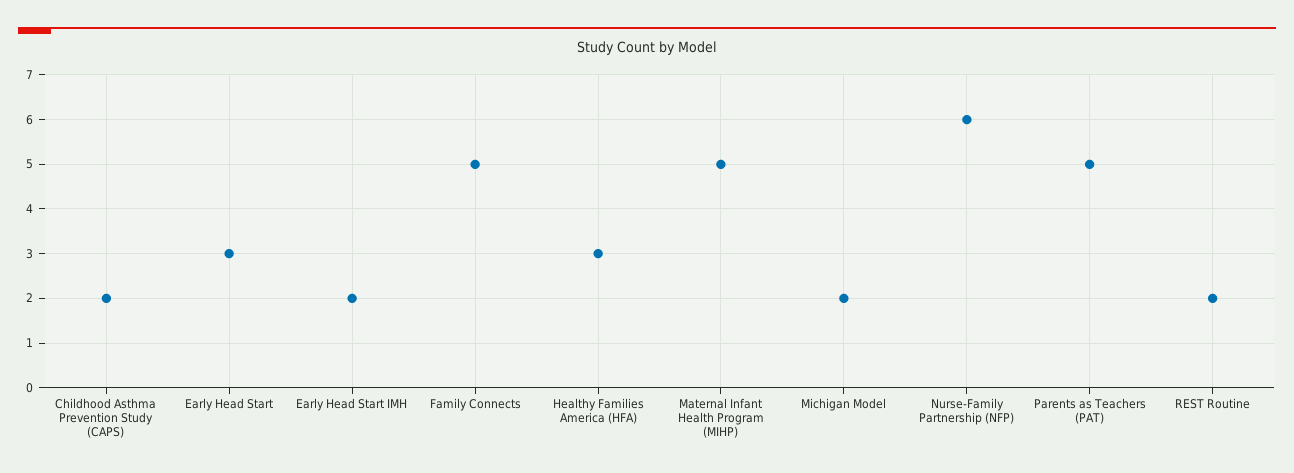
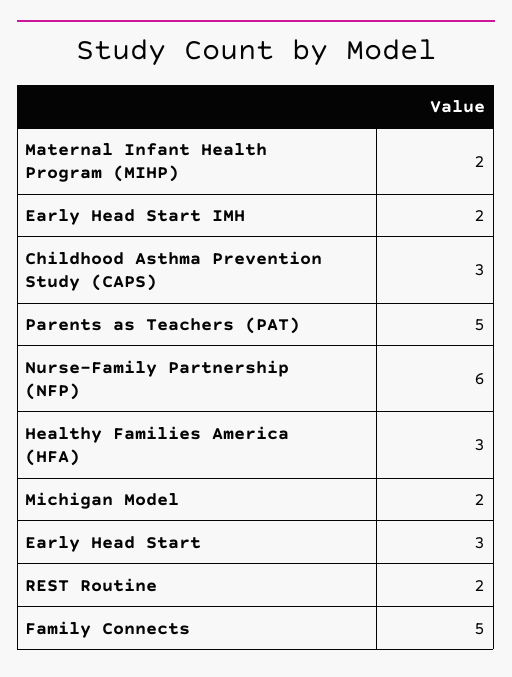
Childhood Asthma Prevention Study (CAPS): 2 -> 3
Maternal Infant Health Program (MIHP): 5 -> 2

